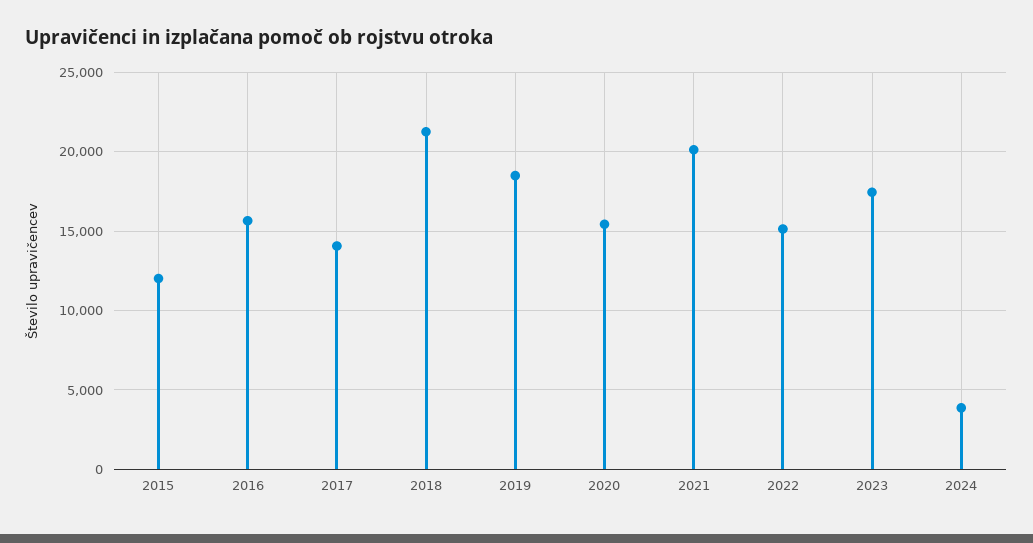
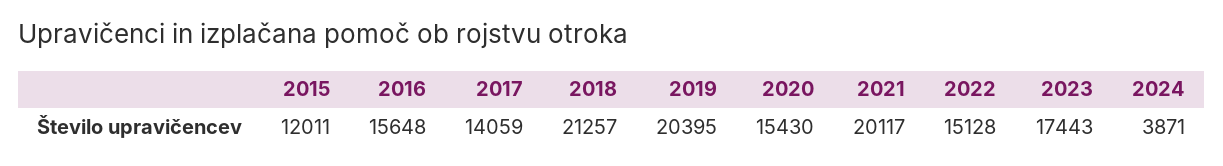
2019: 18500 -> 20395

